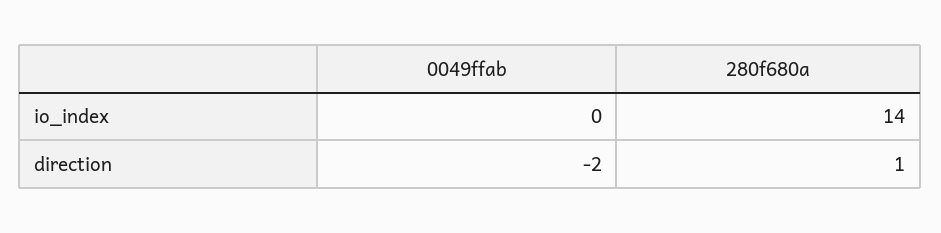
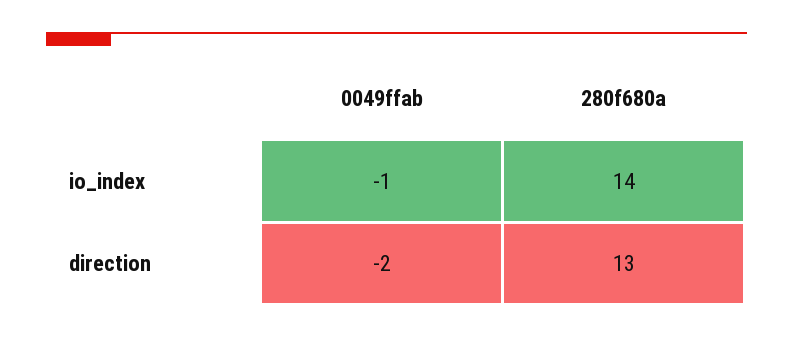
0049ffab, io_index: 0 -> -1
280f680a, direction: 1 -> 13

